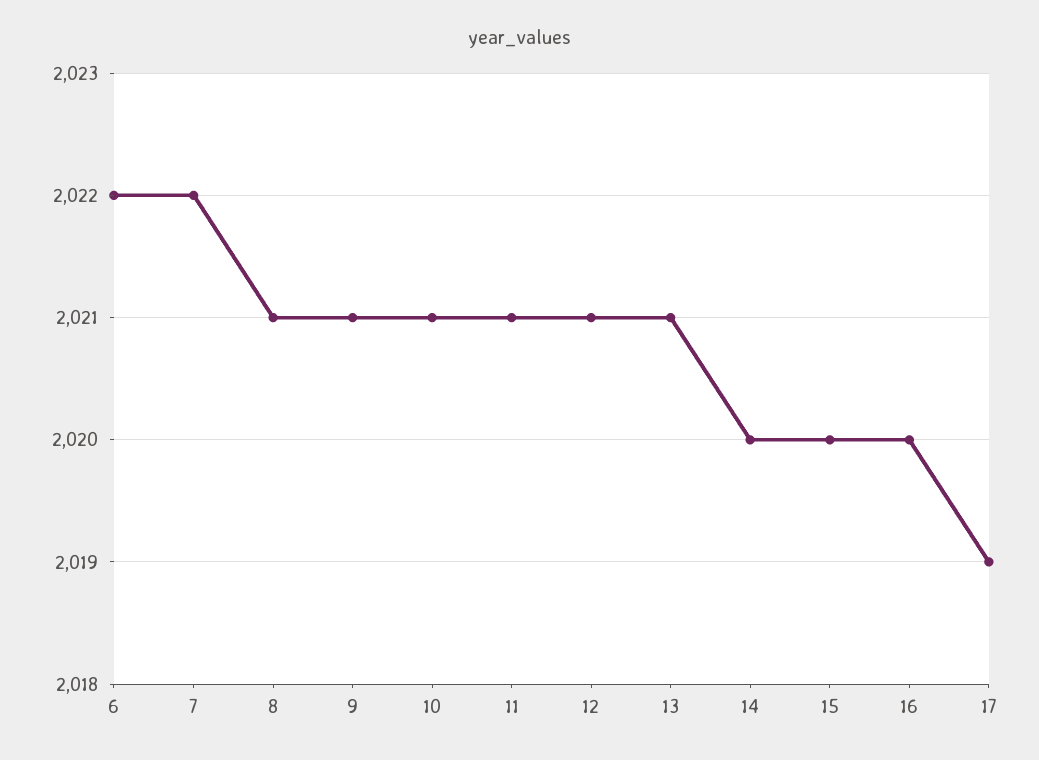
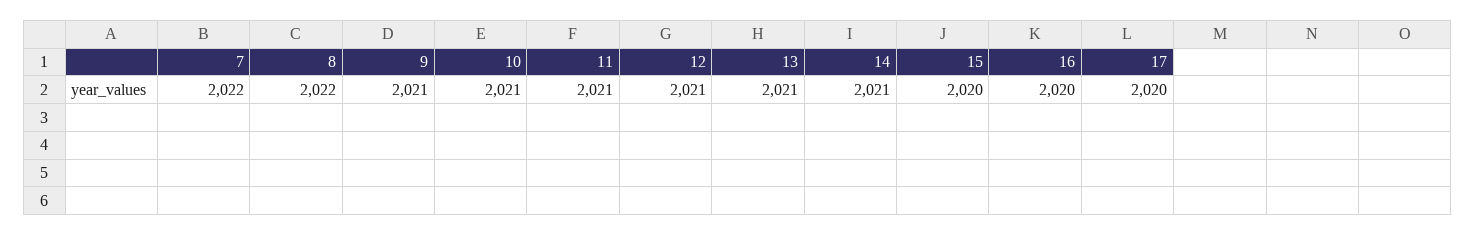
6: 2022 -> none
8: 2021 -> 2022
14: 2020 -> 2021
17: 2019 -> 2020

